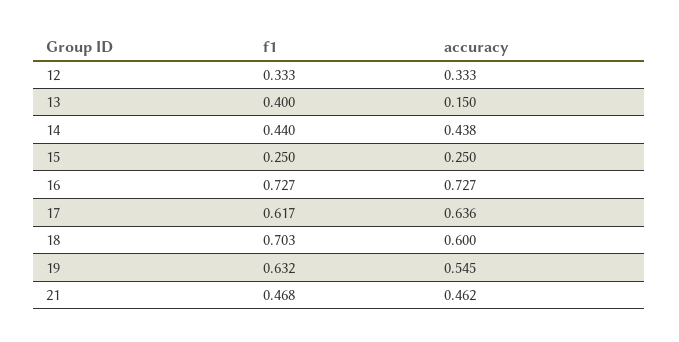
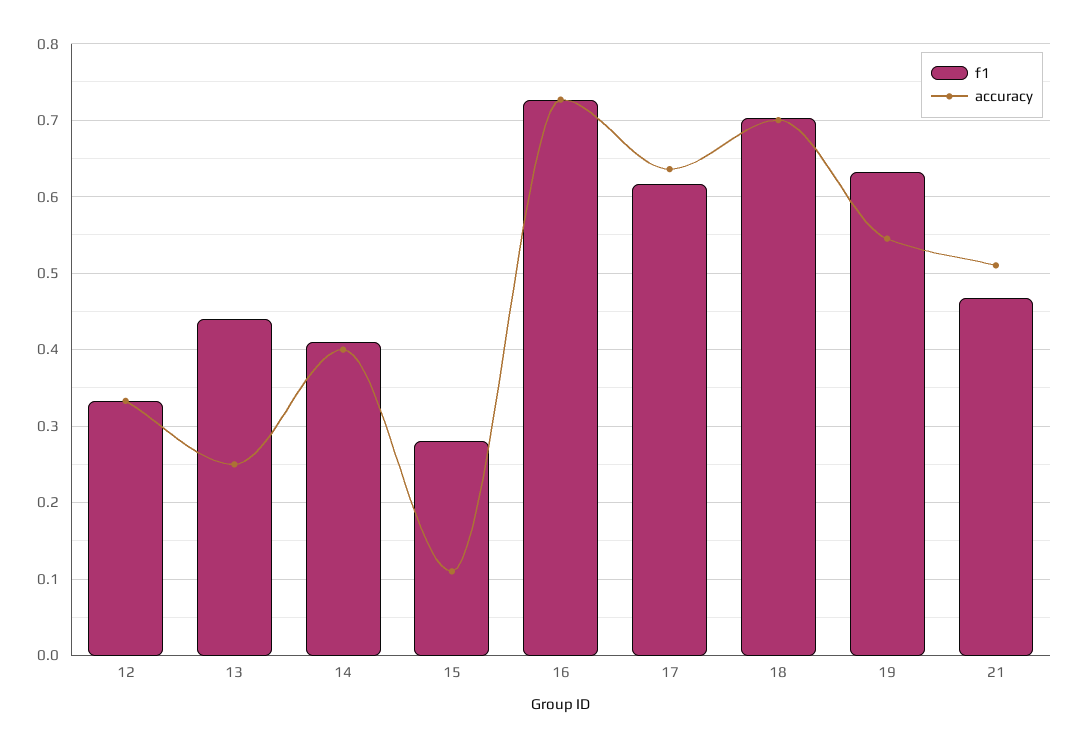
f1, 13: 0.4 -> 0.44
accuracy, 13: 0.15 -> 0.25
f1, 14: 0.44 -> 0.41
accuracy, 14: 0.438 -> 0.4
f1, 15: 0.25 -> 0.28
accuracy, 15: 0.25 -> 0.11
accuracy, 18: 0.6 -> 0.7
accuracy, 21: 0.462 -> 0.51

